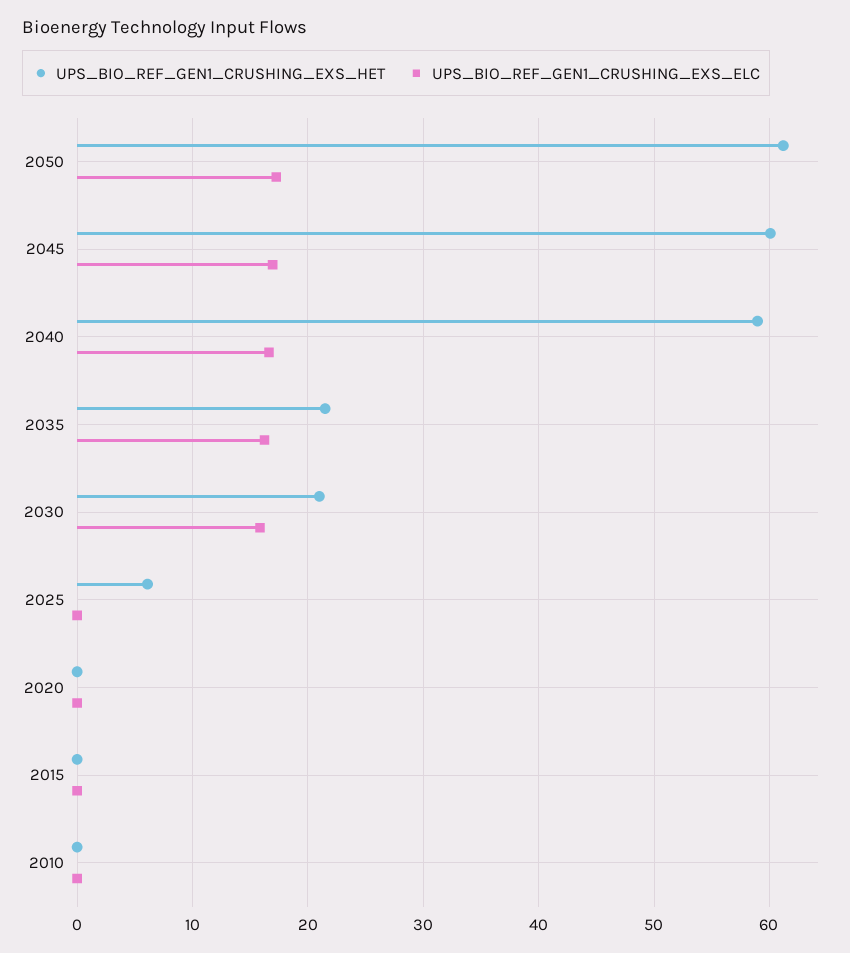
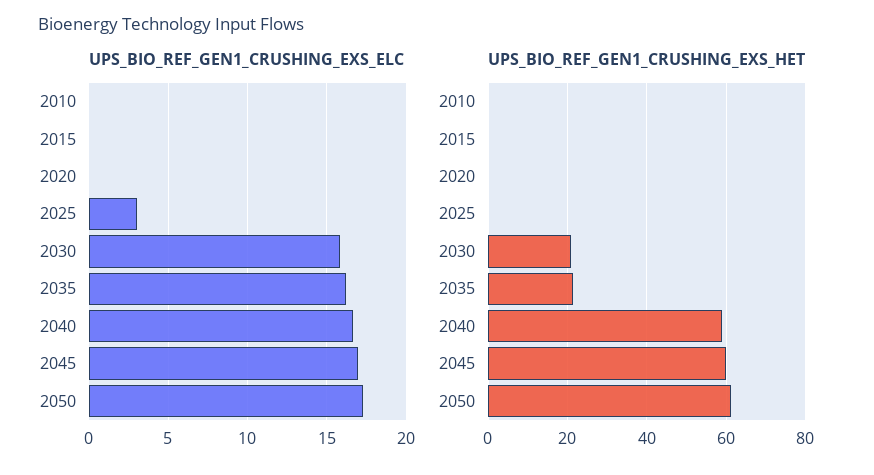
UPS_BIO_REF_GEN1_CRUSHING_EXS_HET, 2025: 6 -> 0
UPS_BIO_REF_GEN1_CRUSHING_EXS_ELC, 2025: 0 -> 3

